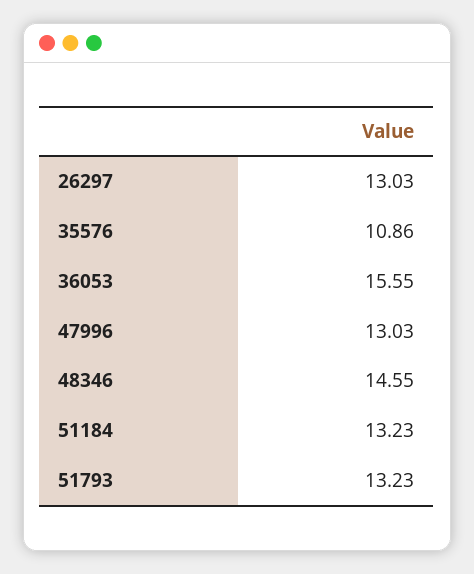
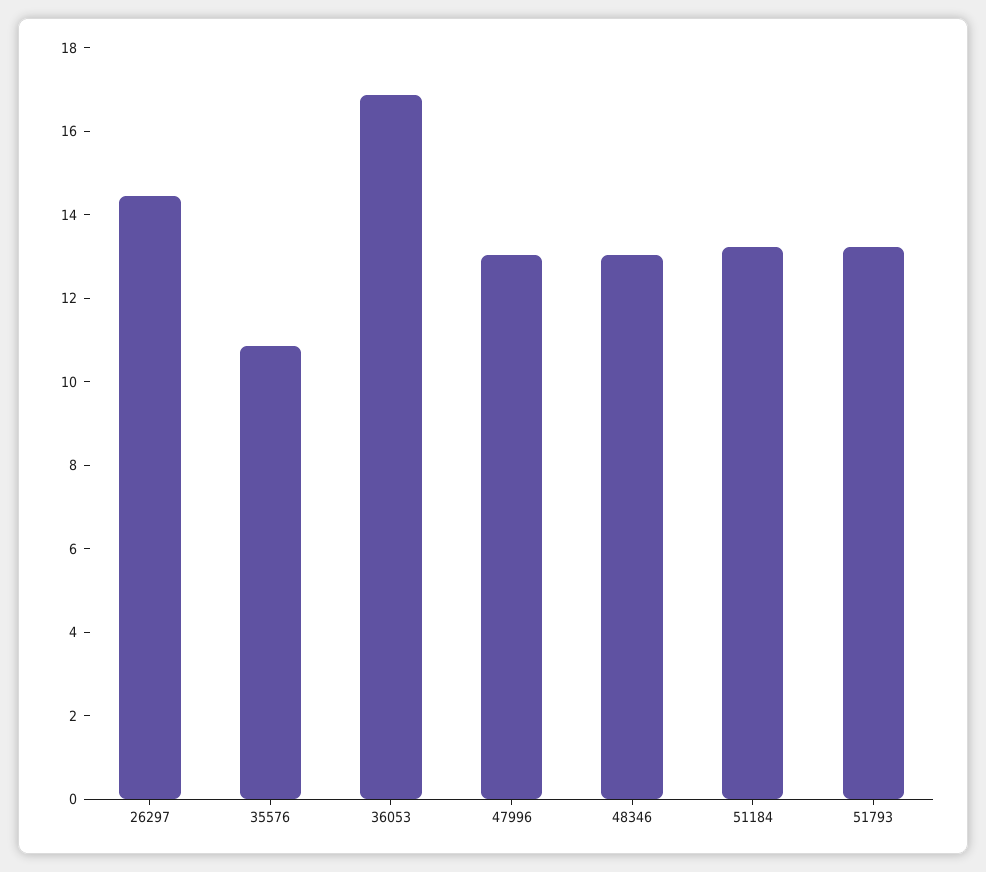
26297: 13.03 -> 14.5
36053: 15.55 -> 17
48346: 14.55 -> 13

